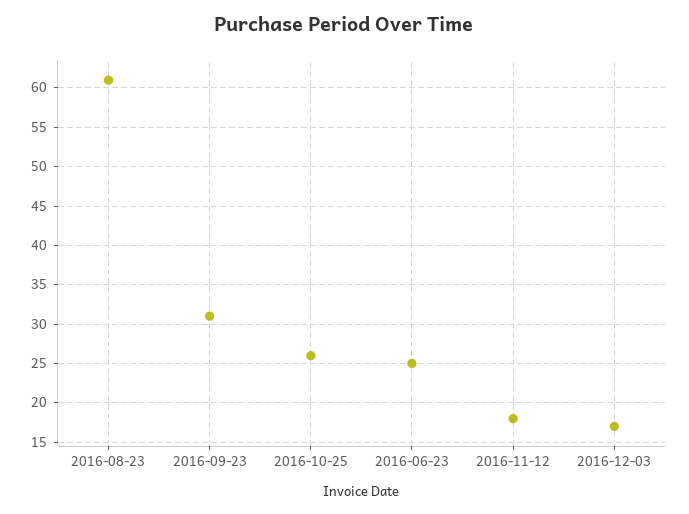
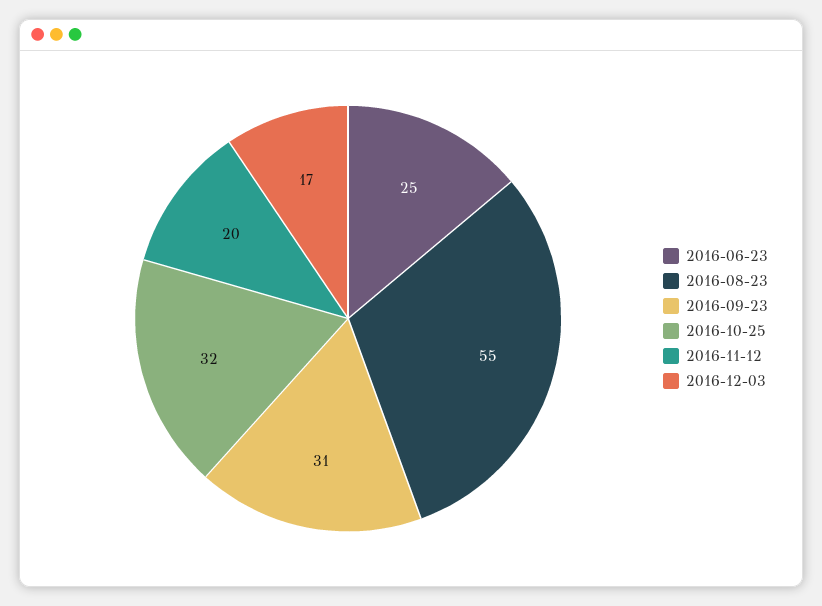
2016-08-23: 61 -> 55
2016-10-25: 26 -> 32
2016-11-12: 18 -> 20

